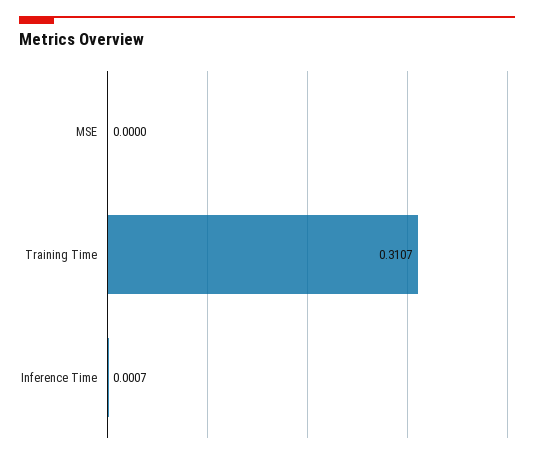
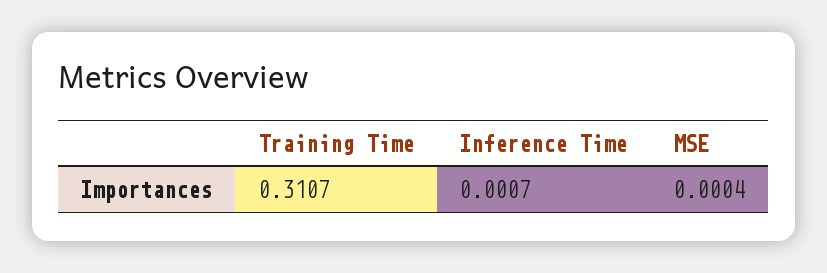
MSE: 0 -> 0.0004

